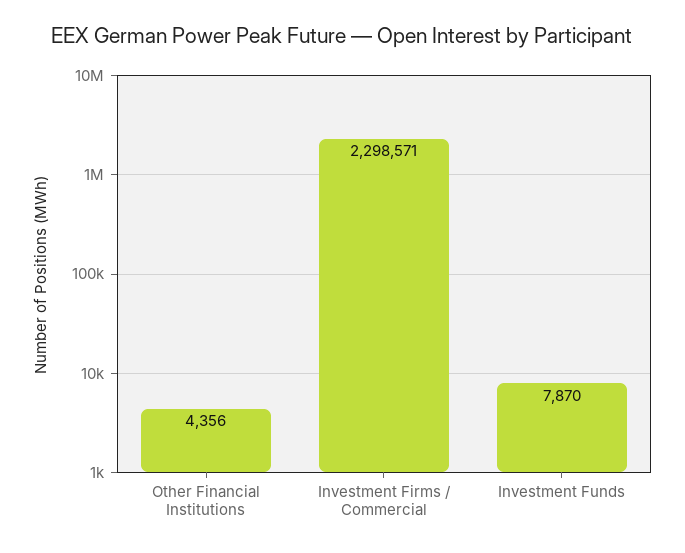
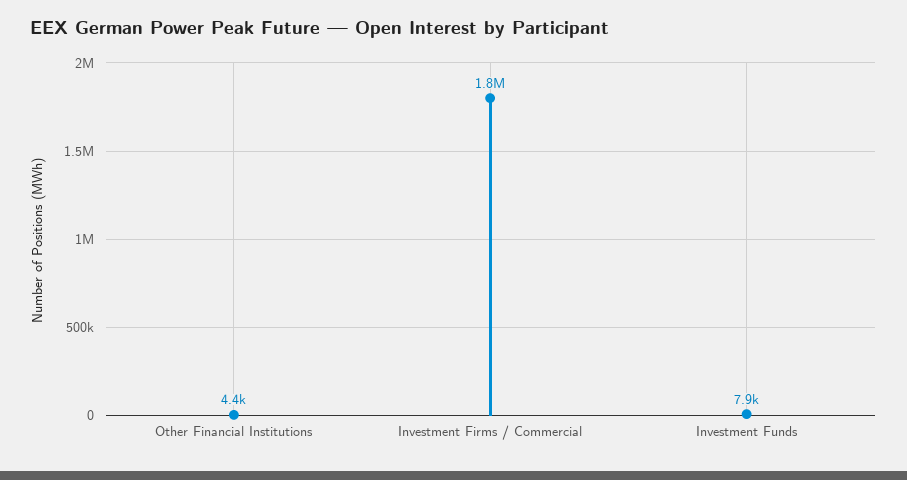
Investment Firms / Commercial: 2298571 -> 1800000

